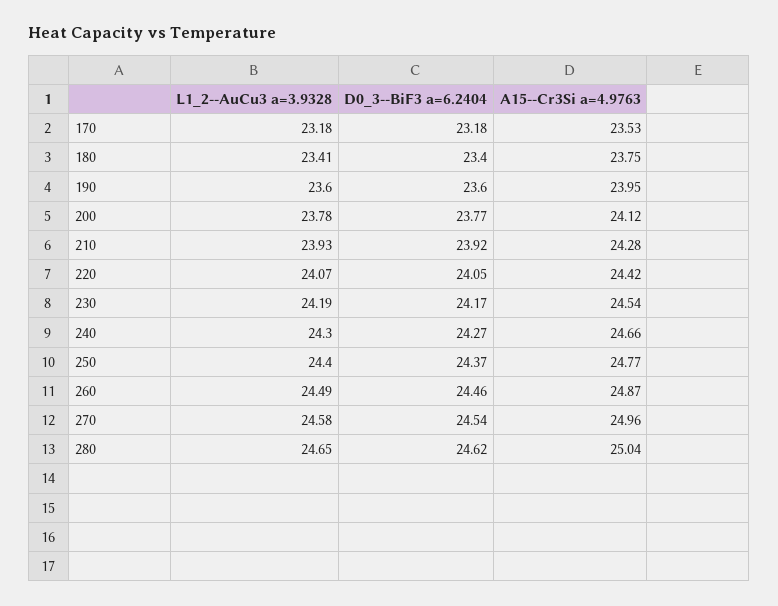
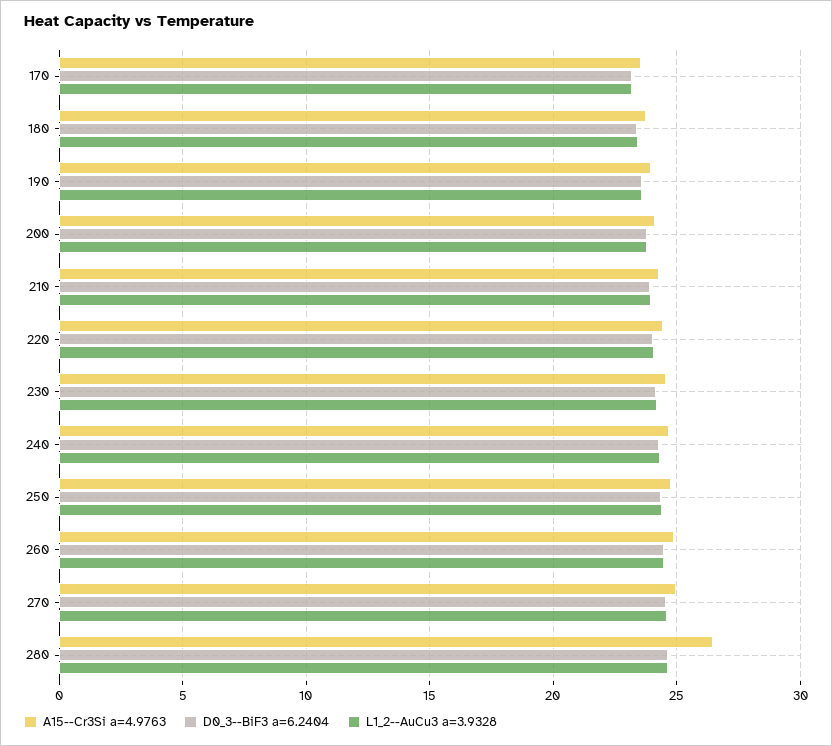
A15--Cr3Si a=4.9763, 280: 25.04 -> 26.5

